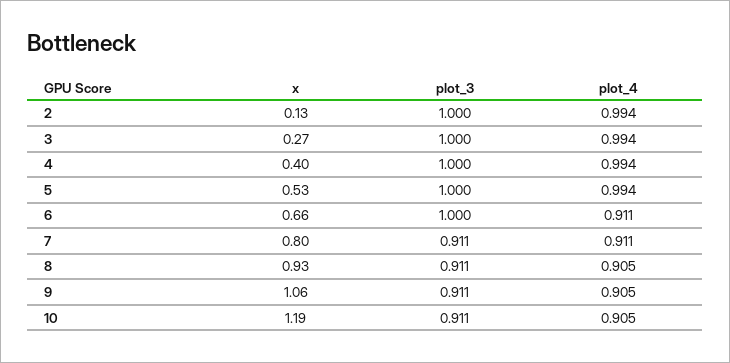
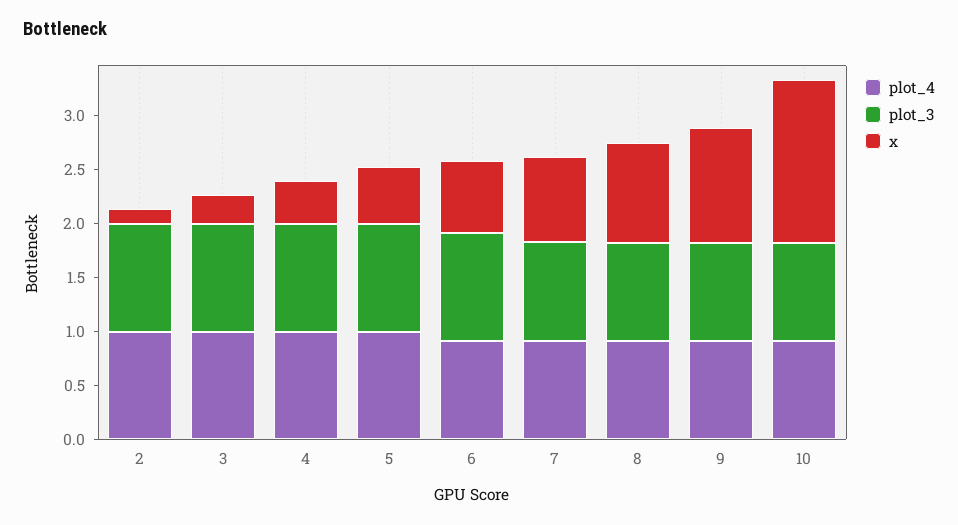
x, 10: 1.19 -> 1.5

